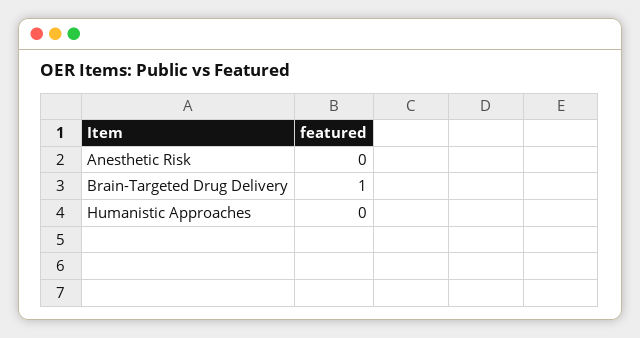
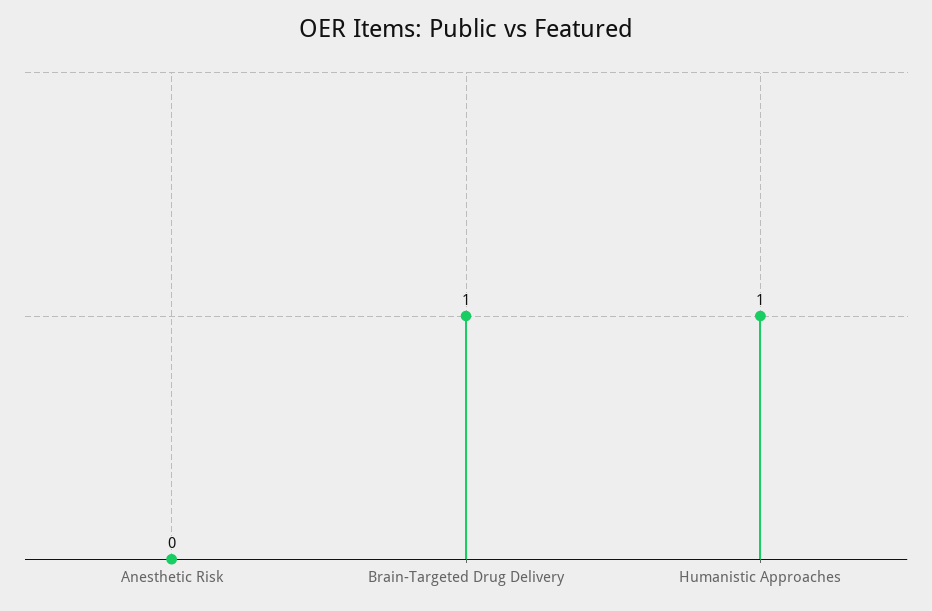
Humanistic Approaches: 0 -> 1

